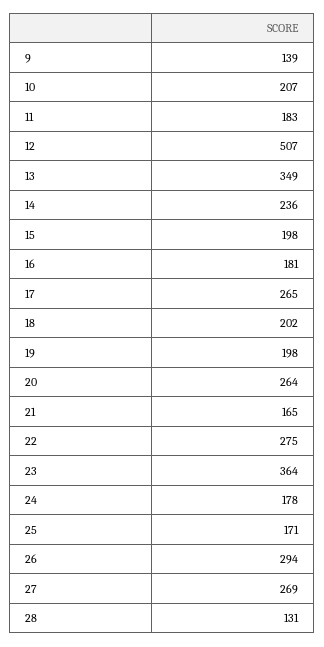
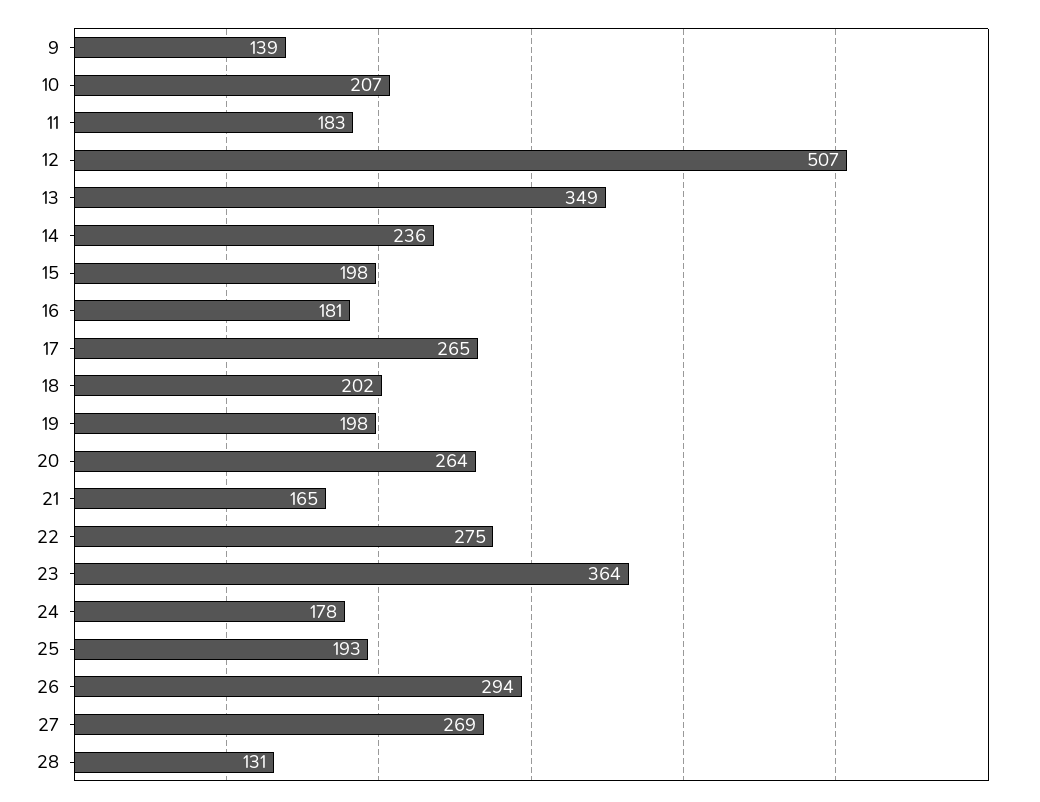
25: 171 -> 193

